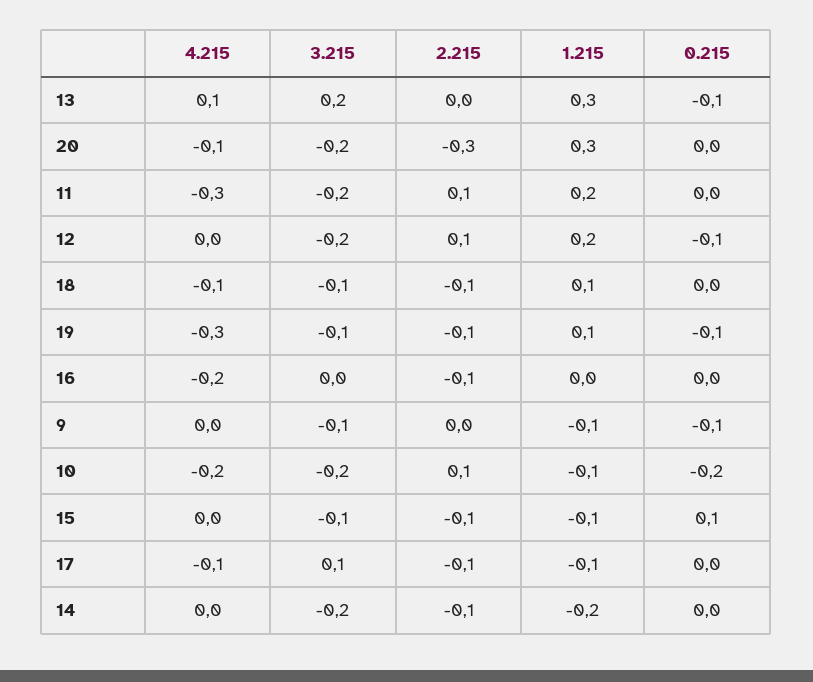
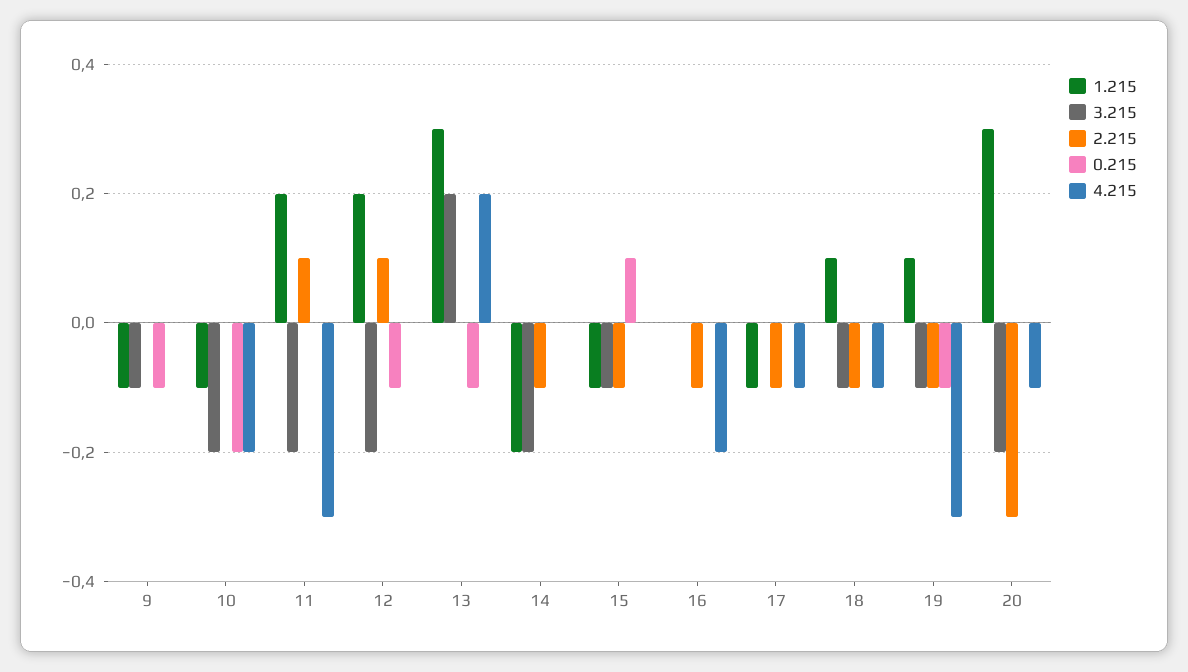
4.215, 13: 0.1 -> 0.2
2.215, 10: 0.1 -> 0
3.215, 17: 0.1 -> 0

